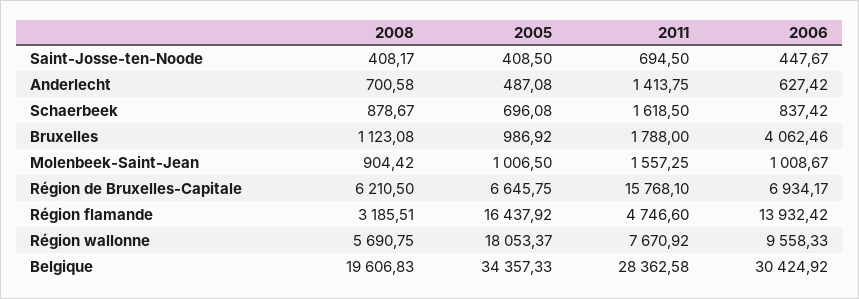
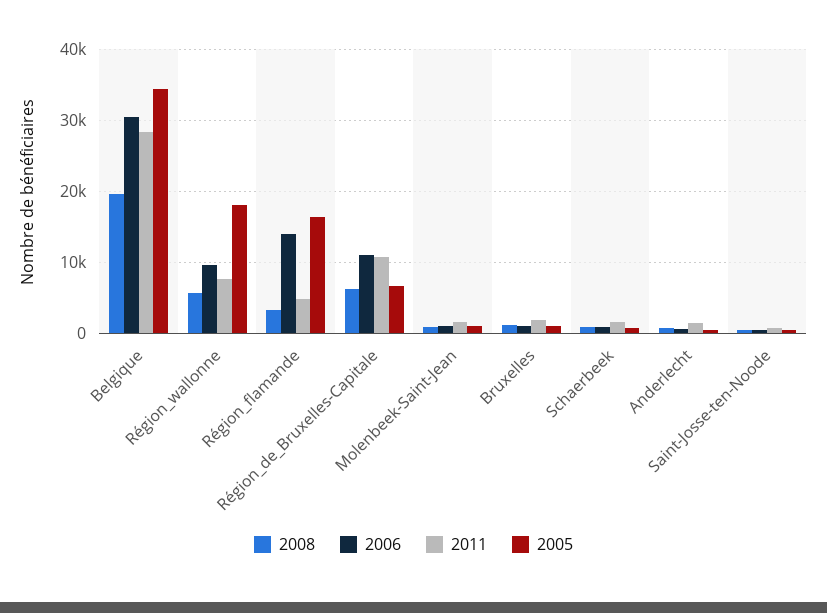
2006, Bruxelles: 4062.46 -> 1000
2011, Région de Bruxelles-Capitale: 15768.1 -> 11000
2006, Région de Bruxelles-Capitale: 6934.17 -> 11000

